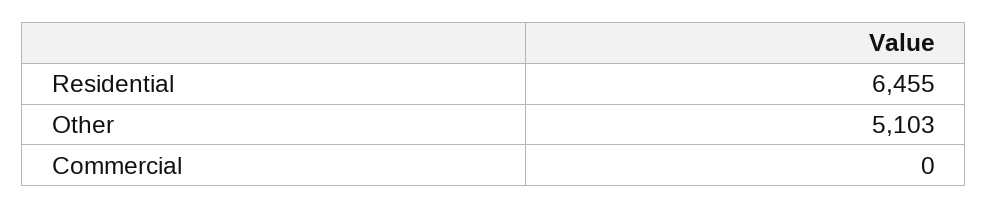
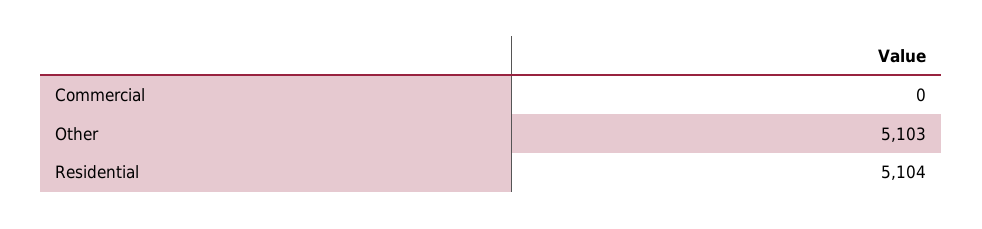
Residential: 6455 -> 5104

